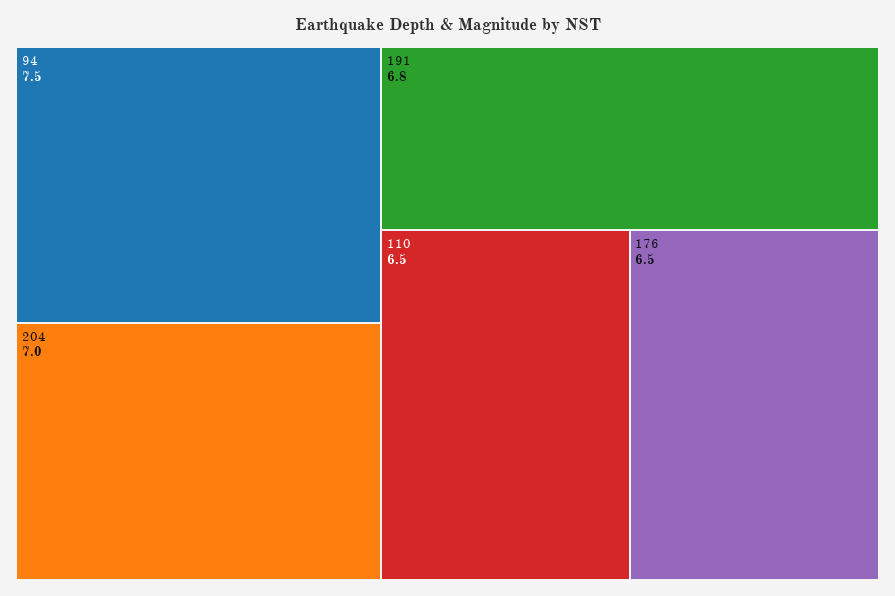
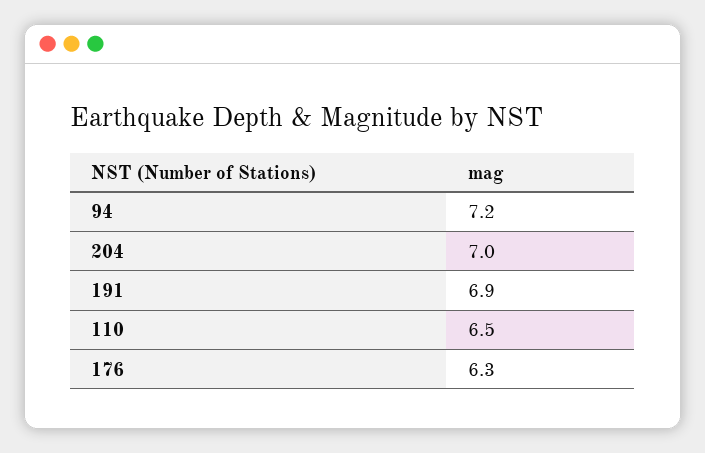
94: 7.5 -> 7.2
191: 6.8 -> 6.9
176: 6.5 -> 6.3

